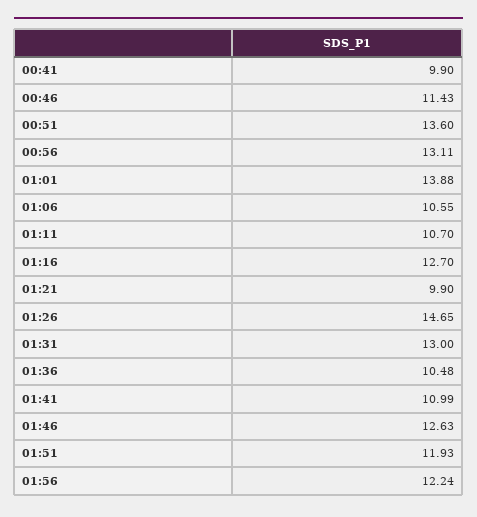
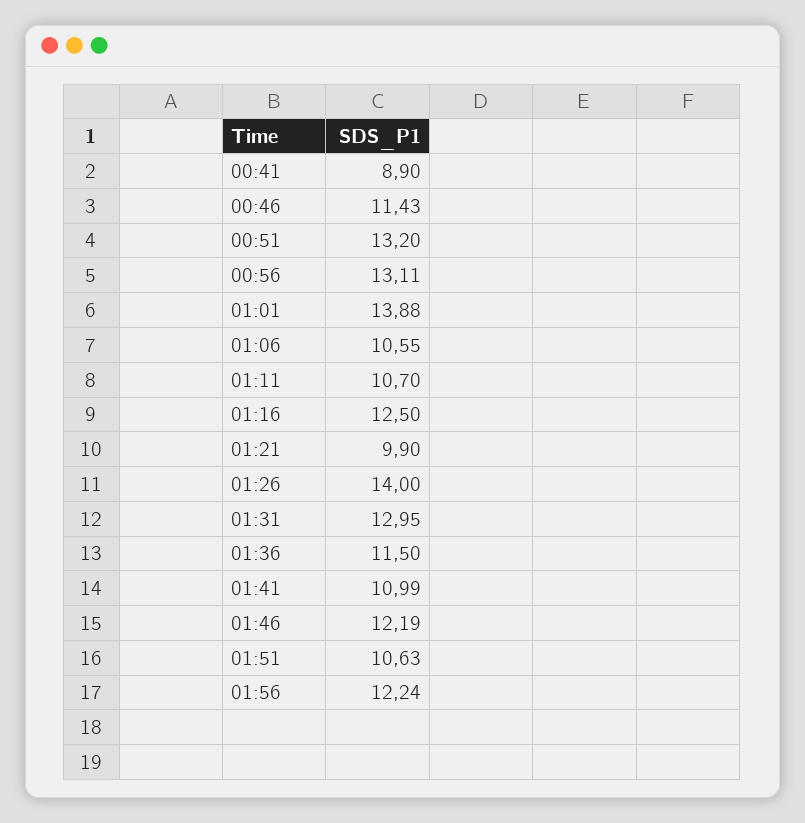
00:41: 9.9 -> 8.9
00:51: 13.6 -> 13.2
01:16: 12.7 -> 12.5
01:26: 14.65 -> 14
01:31: 13 -> 12.95
01:36: 10.48 -> 11.5
01:46: 12.63 -> 12.19
01:51: 11.93 -> 10.63

